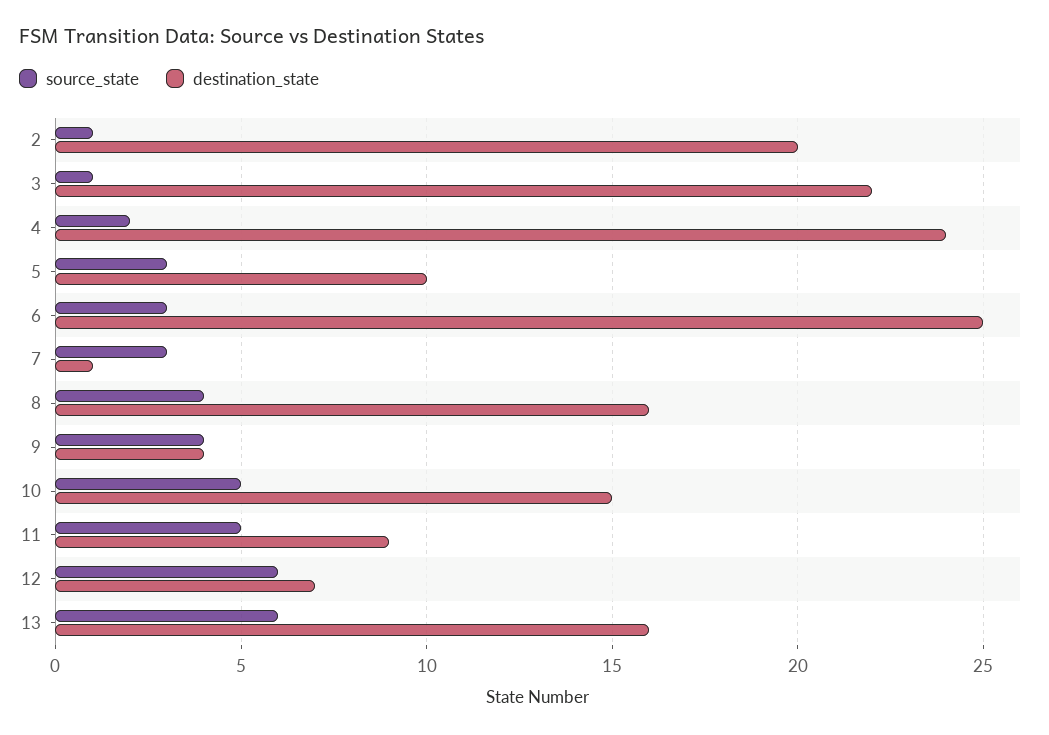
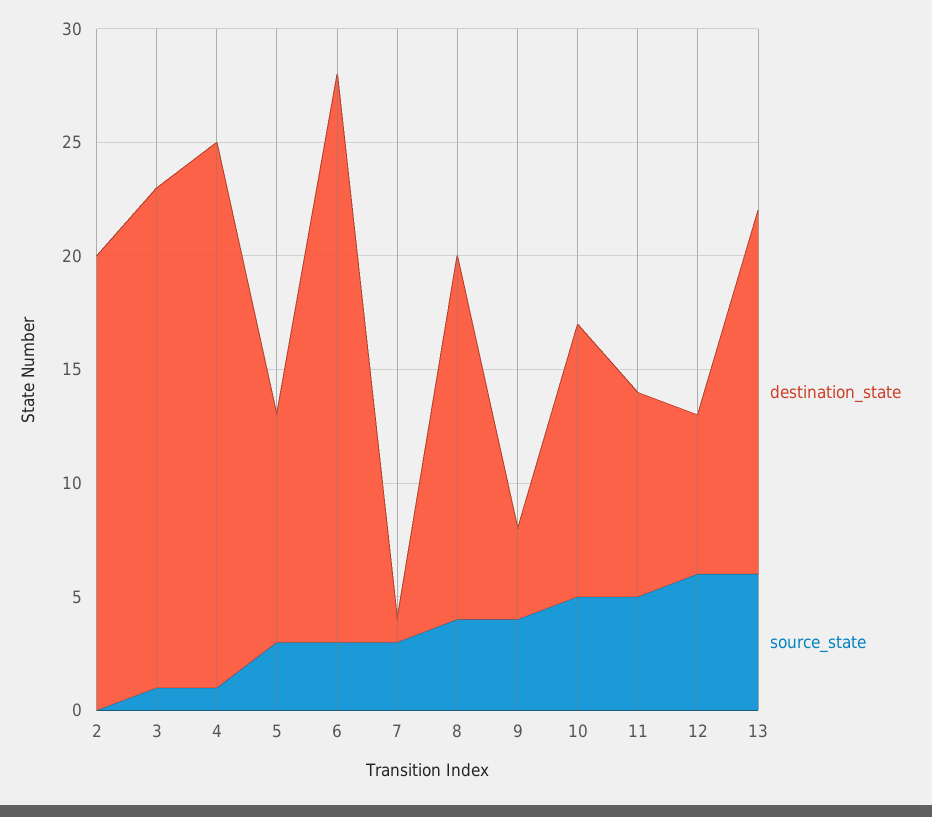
source_state, 2: 1 -> 0
source_state, 4: 2 -> 1
destination_state, 10: 15 -> 12

